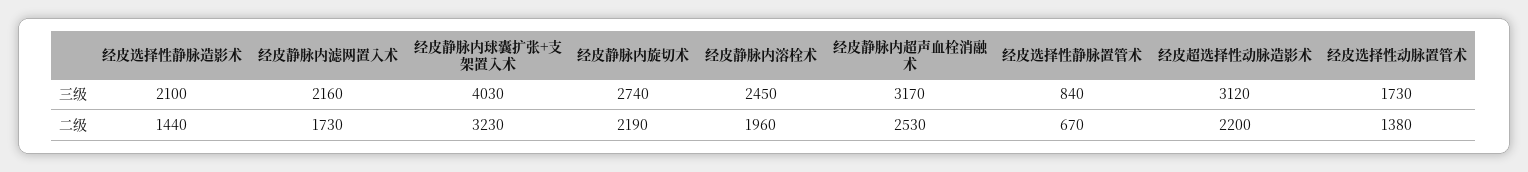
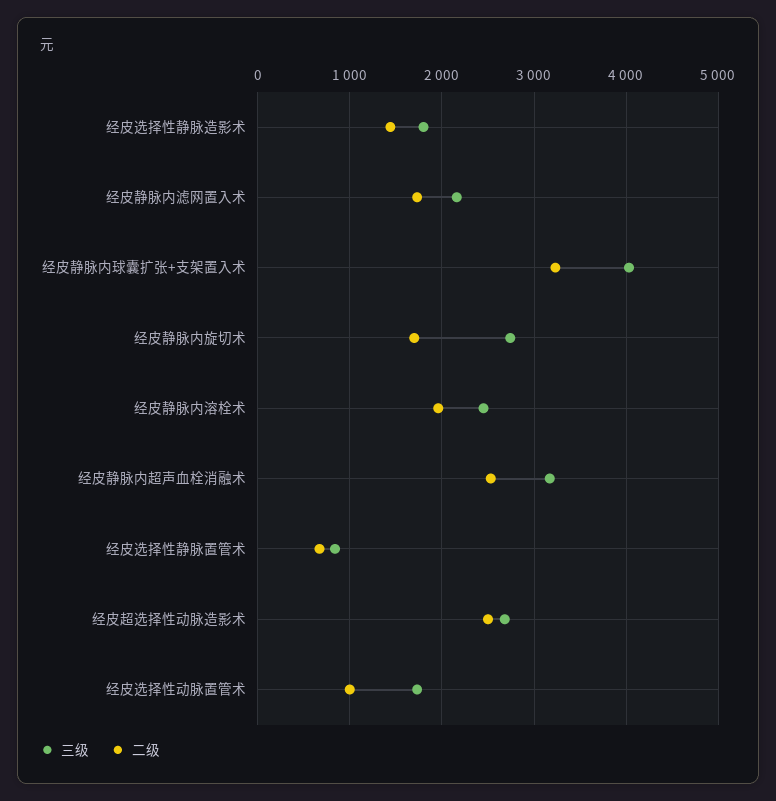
三级, 经皮选择性静脉造影术: 2100 -> 1800
三级, 经皮超选择性动脉造影术: 3120 -> 2700
二级, 经皮静脉内旋切术: 2190 -> 1700
二级, 经皮超选择性动脉造影术: 2200 -> 2500
二级, 经皮选择性动脉置管术: 1380 -> 1000

